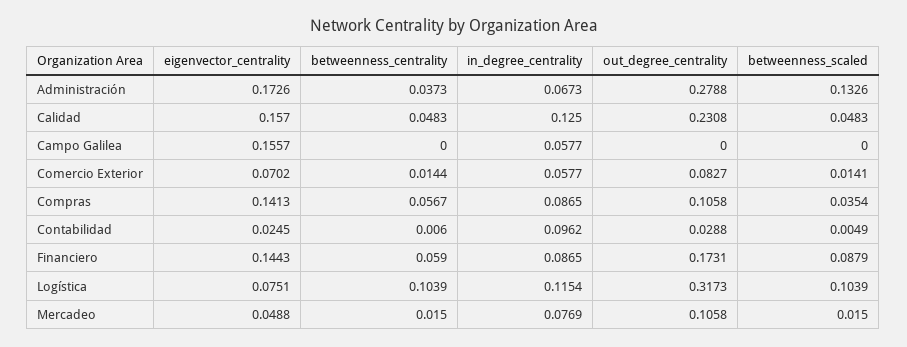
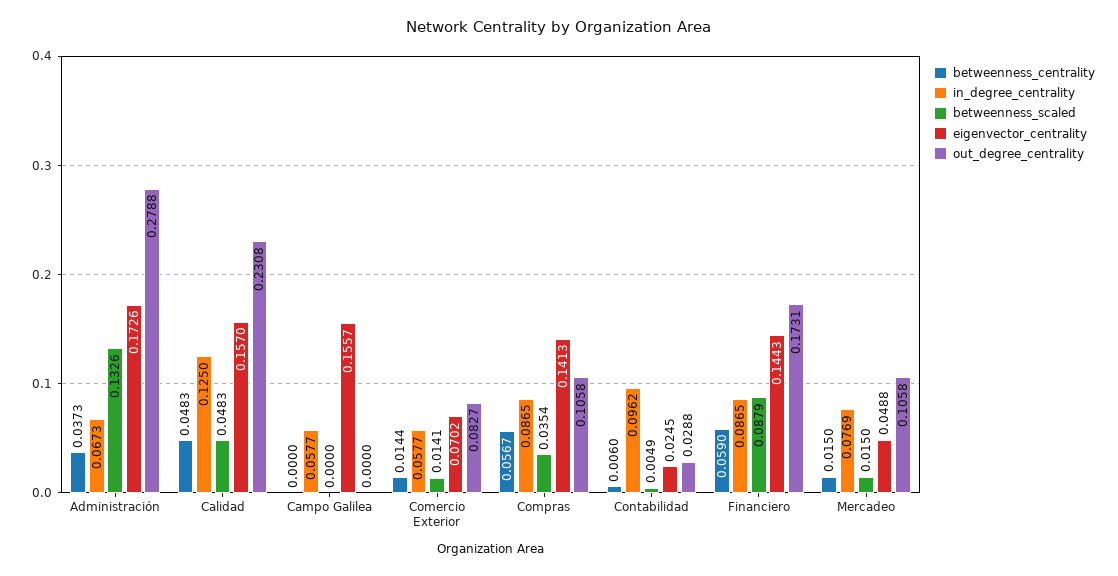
eigenvector_centrality, Logística: 0.0751 -> none
betweenness_centrality, Logística: 0.1039 -> none
in_degree_centrality, Logística: 0.1154 -> none
out_degree_centrality, Logística: 0.3173 -> none
betweenness_scaled, Logística: 0.1039 -> none

